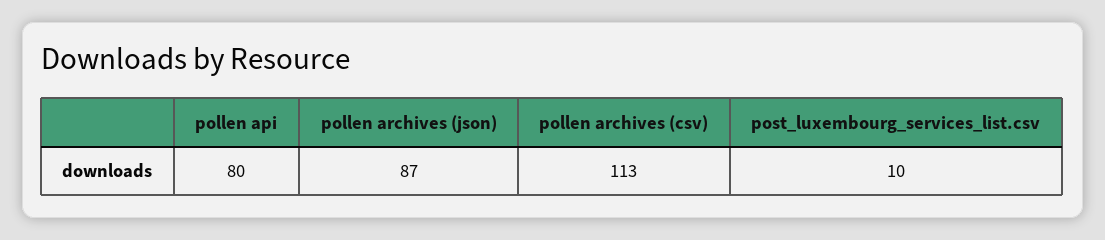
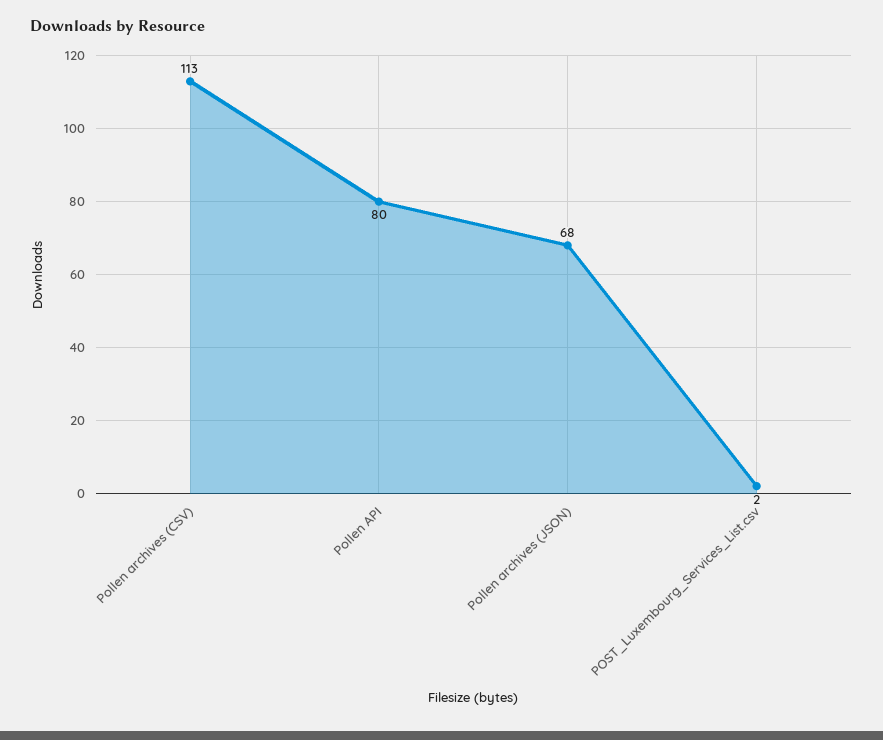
pollen archives (json): 87 -> 68
post_luxembourg_services_list.csv: 10 -> 2

